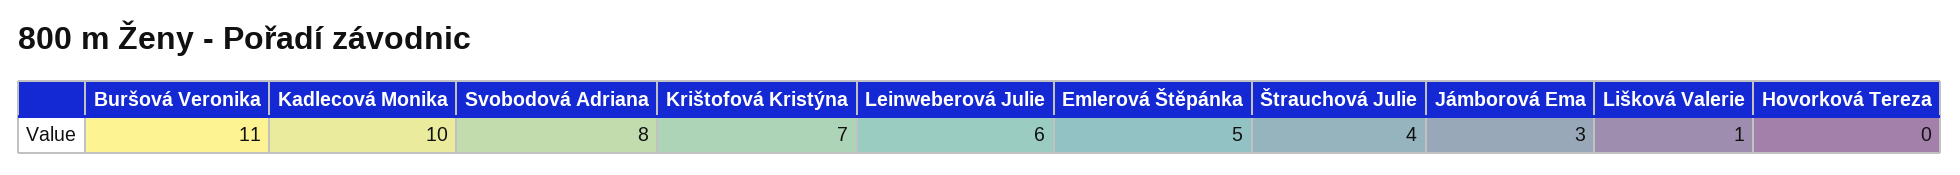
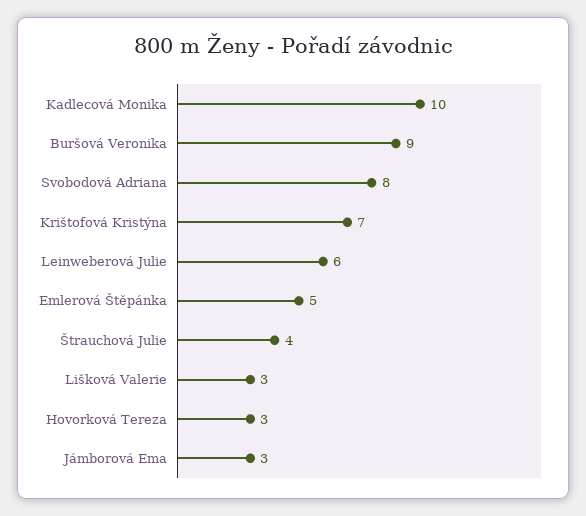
Buršová Veronika: 11 -> 9
Lišková Valerie: 1 -> 3
Hovorková Tereza: 0 -> 3

